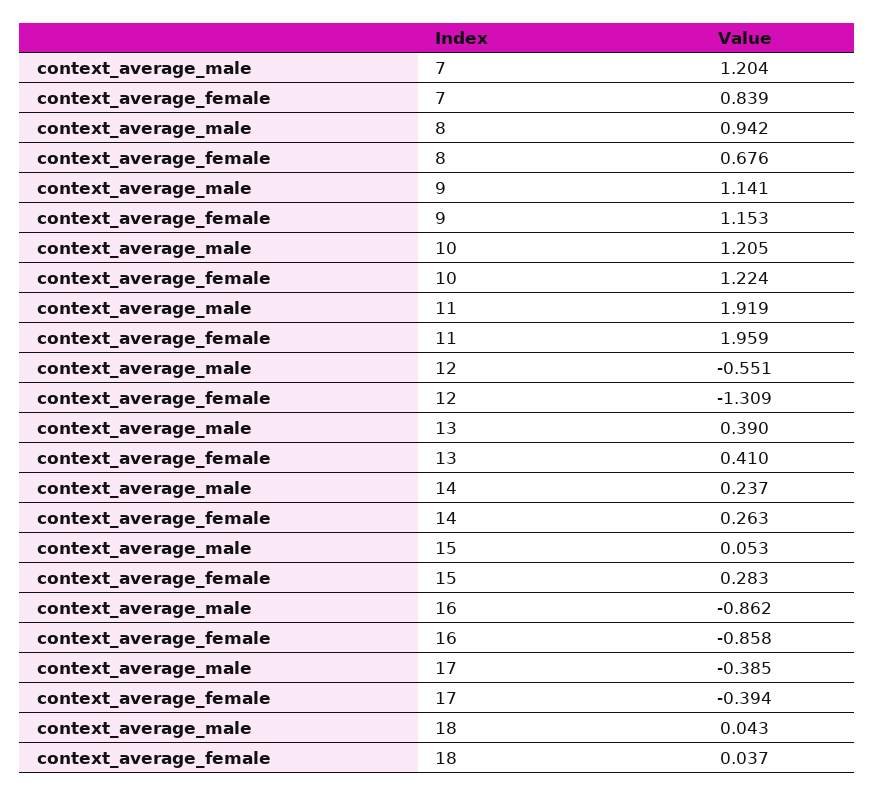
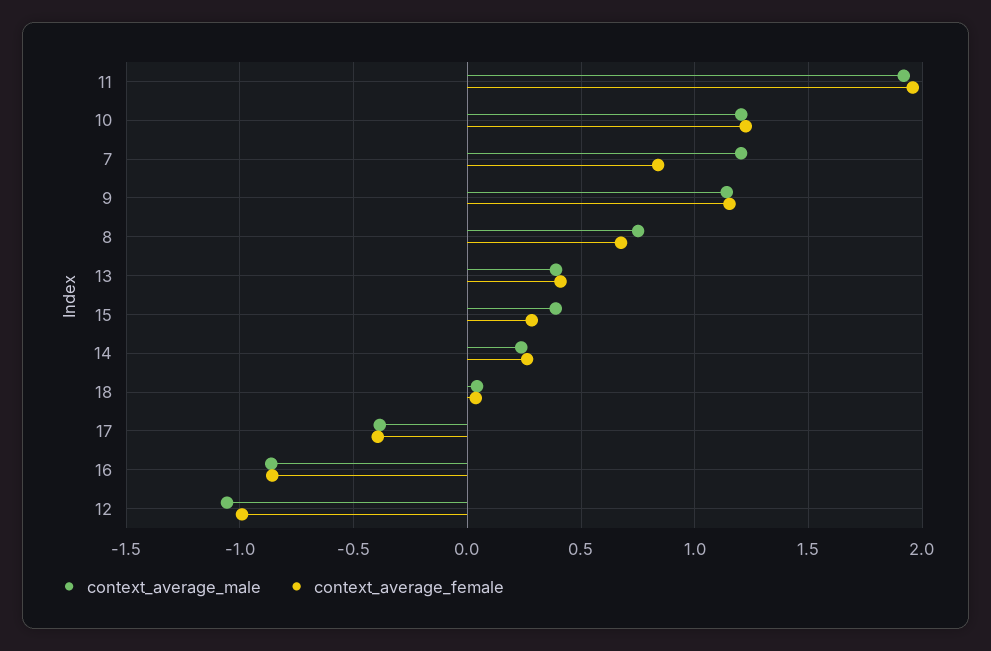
context_average_male, 8: 0.942 -> 0.75
context_average_male, 12: -0.551 -> -1.05
context_average_female, 12: -1.309 -> -1
context_average_male, 15: 0.053 -> 0.4

